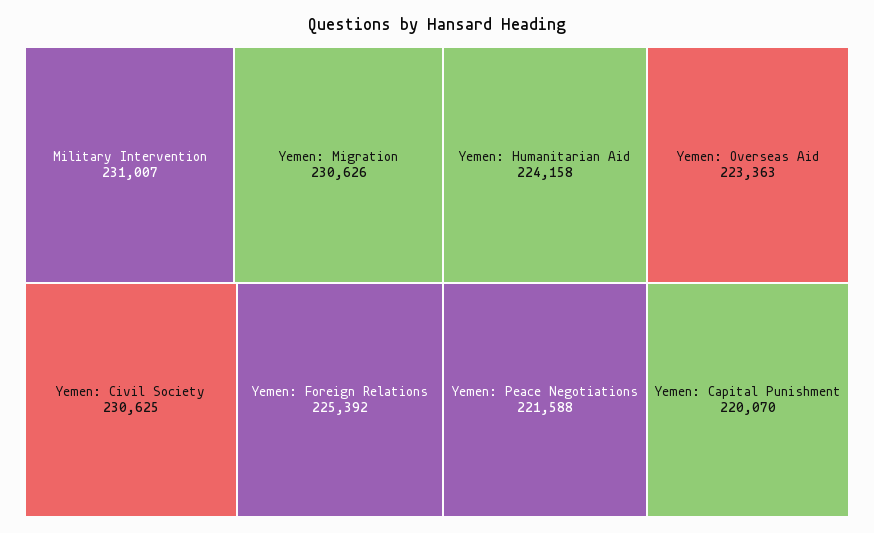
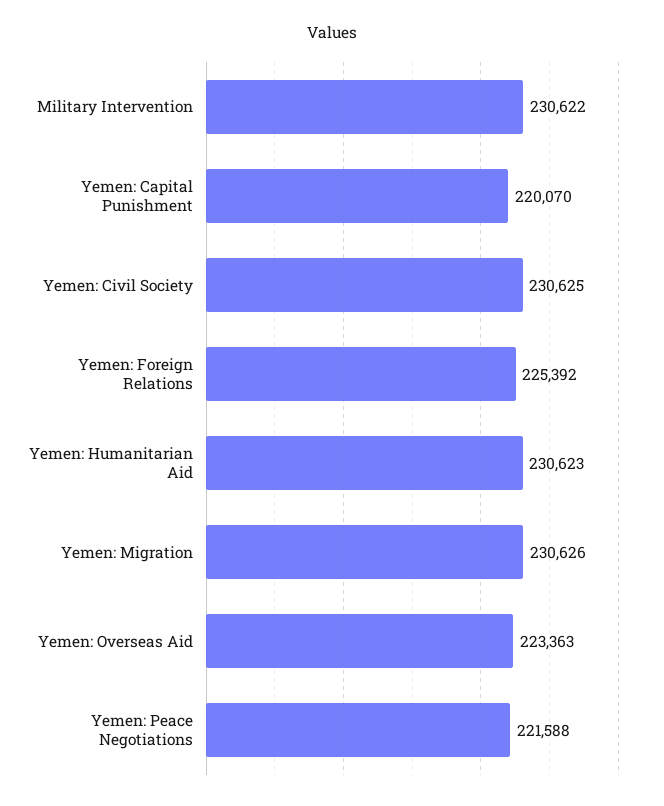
Military Intervention: 231007 -> 230622
Yemen: Humanitarian Aid: 224158 -> 230623

